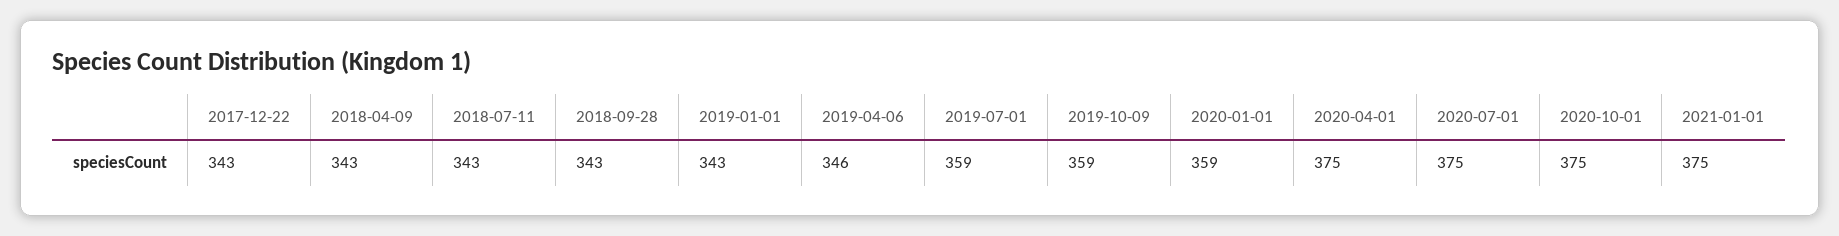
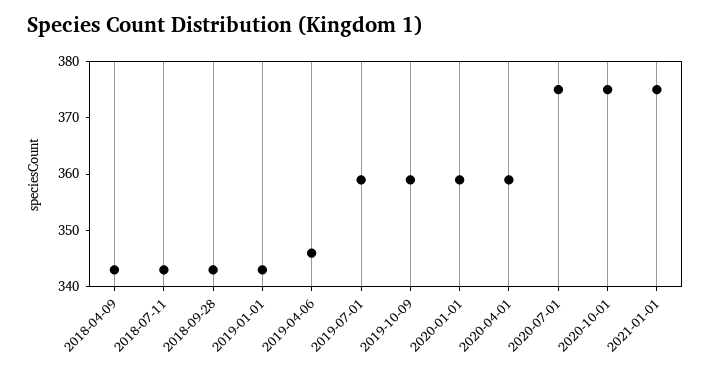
2017-12-22: 343 -> none
2020-04-01: 375 -> 360

